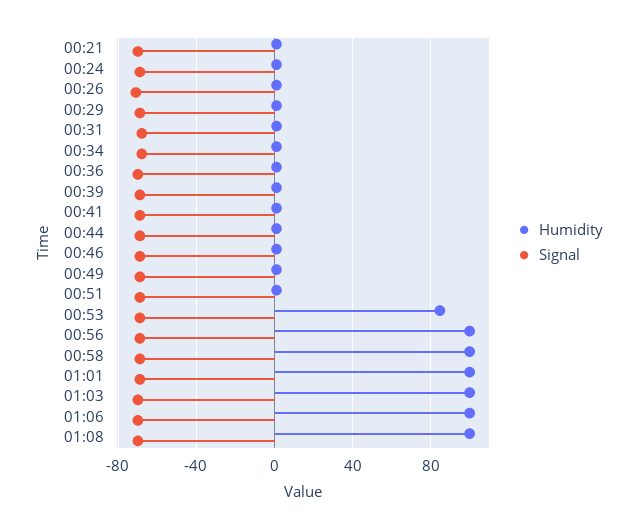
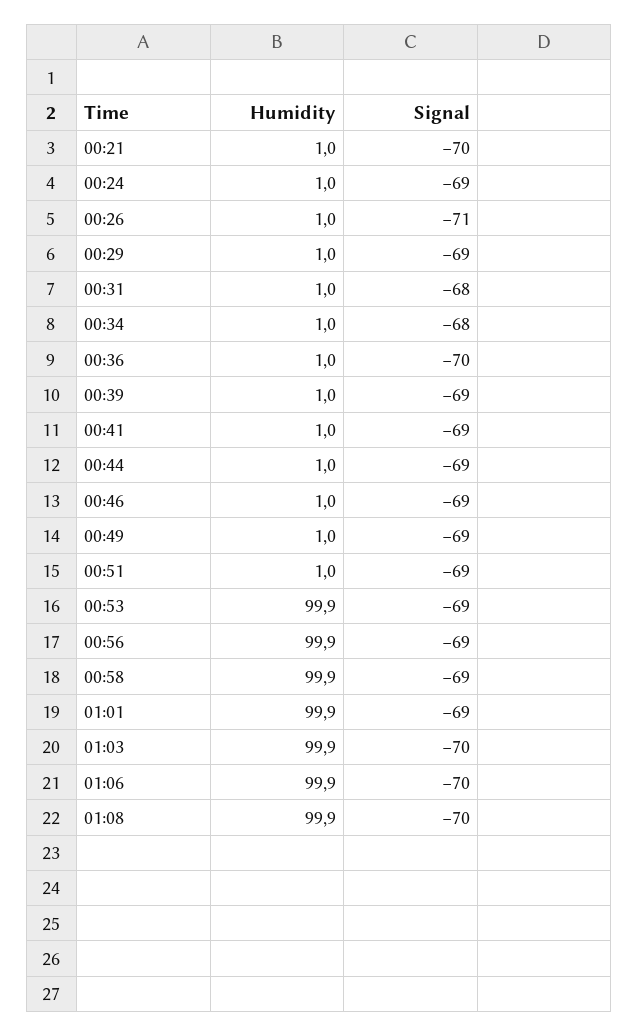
Humidity, 00:53: 85 -> 99.9

